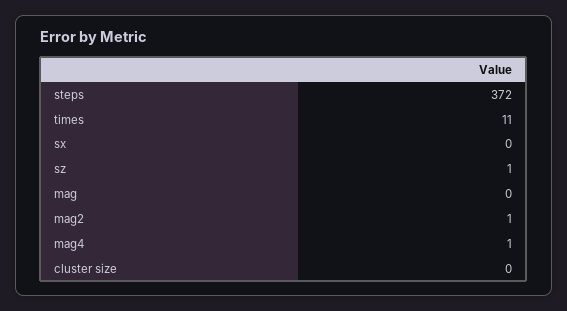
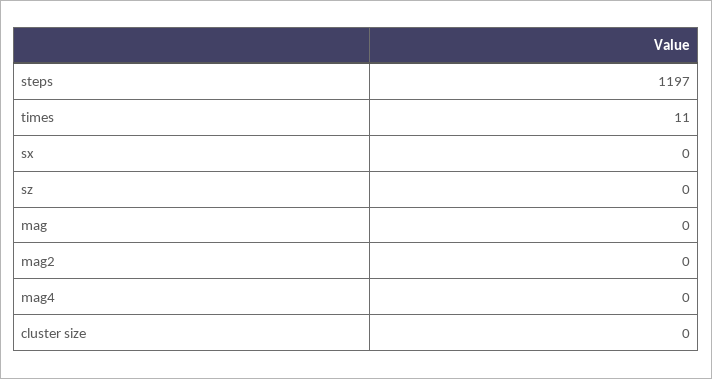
steps: 372 -> 1197
sz: 1 -> 0
mag2: 1 -> 0
mag4: 1 -> 0

